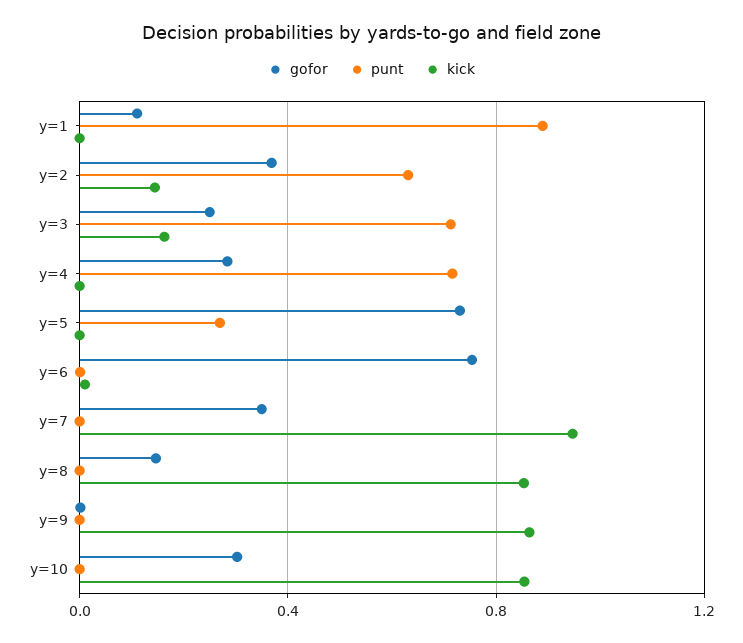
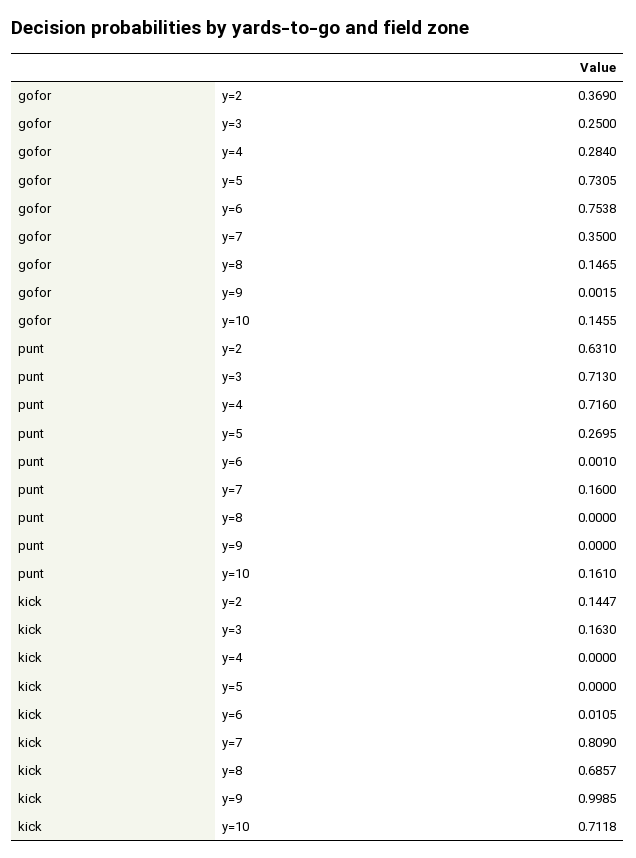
gofor, y=1: 0.1 -> none
punt, y=1: 0.9 -> none
kick, y=1: 0 -> none
punt, y=7: 0 -> 0.16
kick, y=7: 0.95 -> 0.809
kick, y=8: 0.85 -> 0.6857
kick, y=9: 0.85 -> 0.9985
gofor, y=10: 0.3 -> 0.1455
punt, y=10: 0 -> 0.161
kick, y=10: 0.85 -> 0.7118

